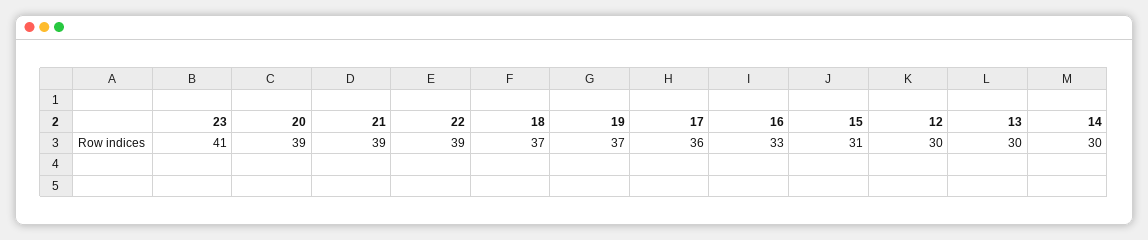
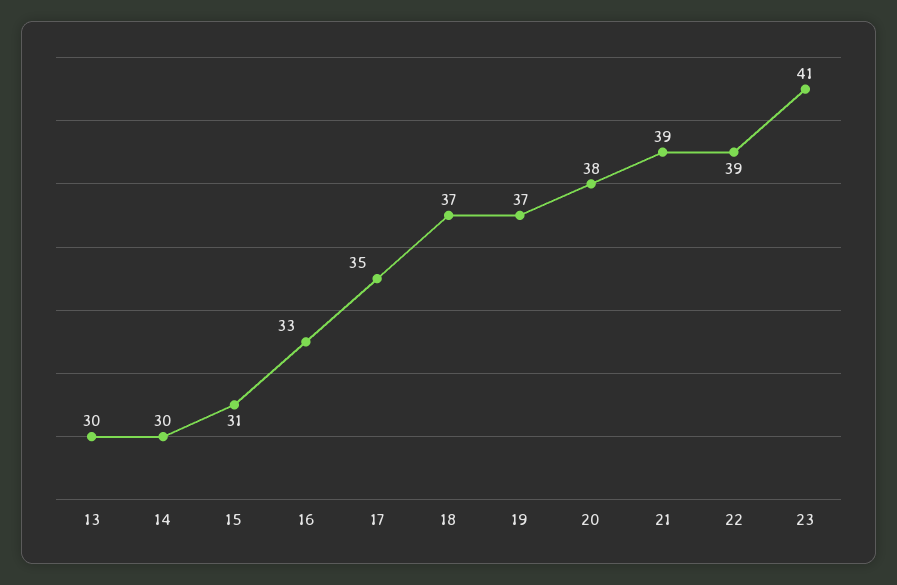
20: 39 -> 38
17: 36 -> 35
12: 30 -> none

